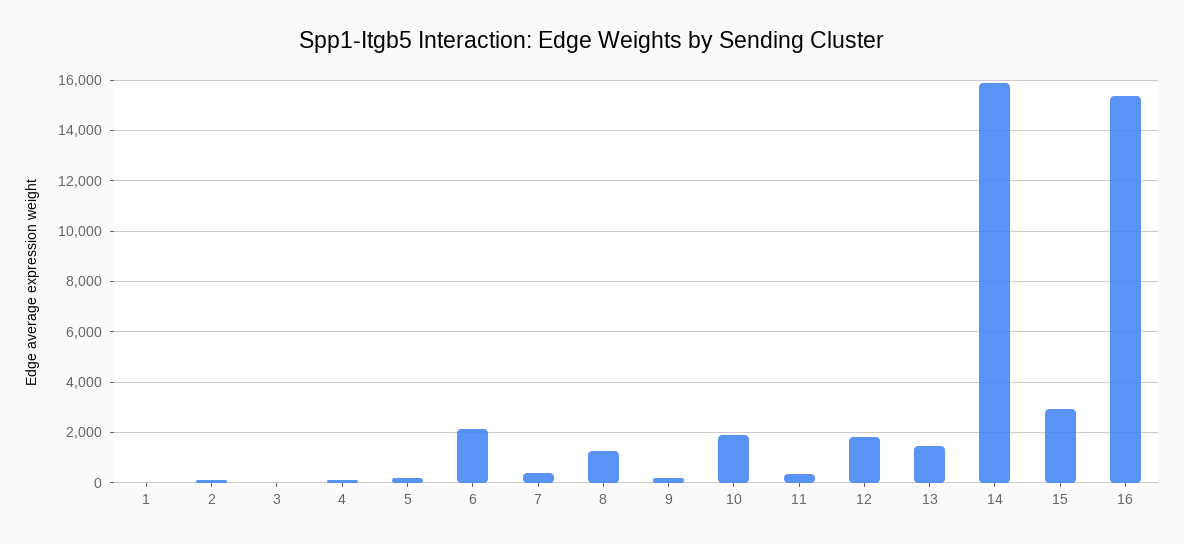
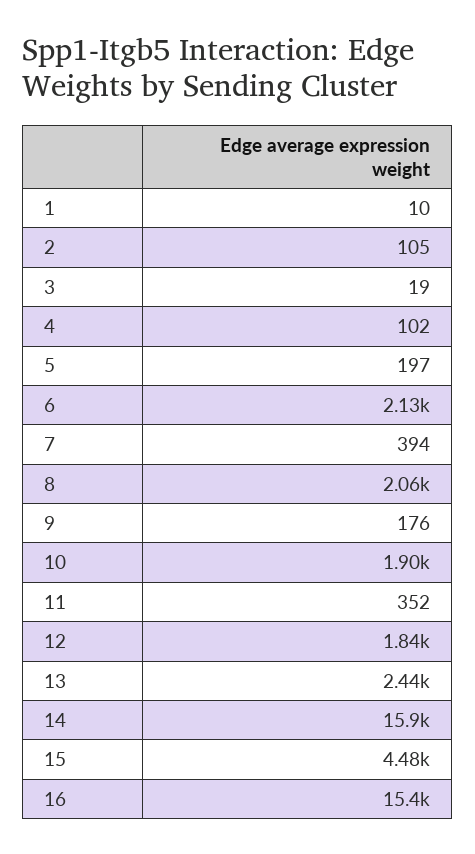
8: 1250 -> 2060
13: 1500 -> 2440
15: 3000 -> 4480

